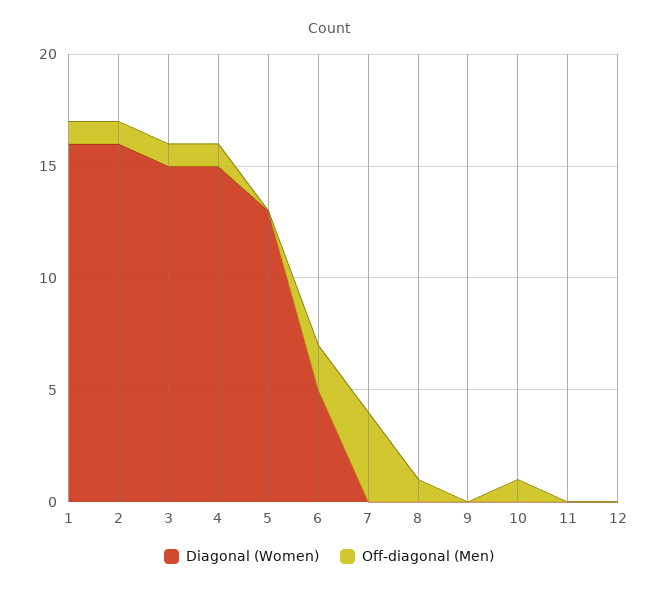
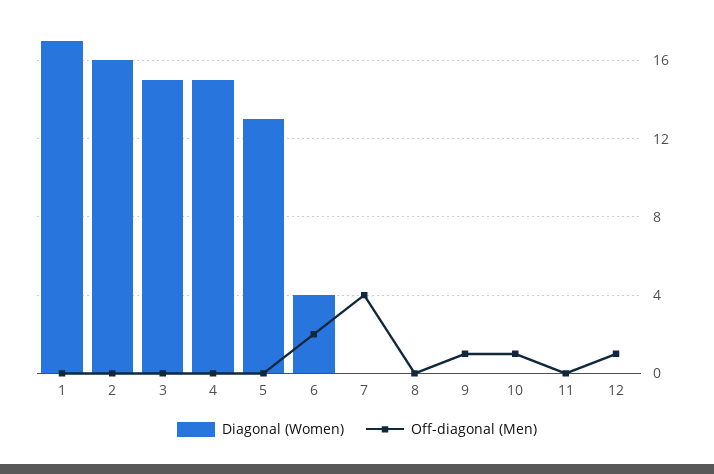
Diagonal (Women), 1: 16 -> 17
Off-diagonal (Men), 1: 1 -> 0
Off-diagonal (Men), 2: 1 -> 0
Off-diagonal (Men), 3: 1 -> 0
Off-diagonal (Men), 4: 1 -> 0
Diagonal (Women), 6: 5 -> 4
Off-diagonal (Men), 8: 1 -> 0
Off-diagonal (Men), 9: 0 -> 1
Off-diagonal (Men), 12: 0 -> 1

